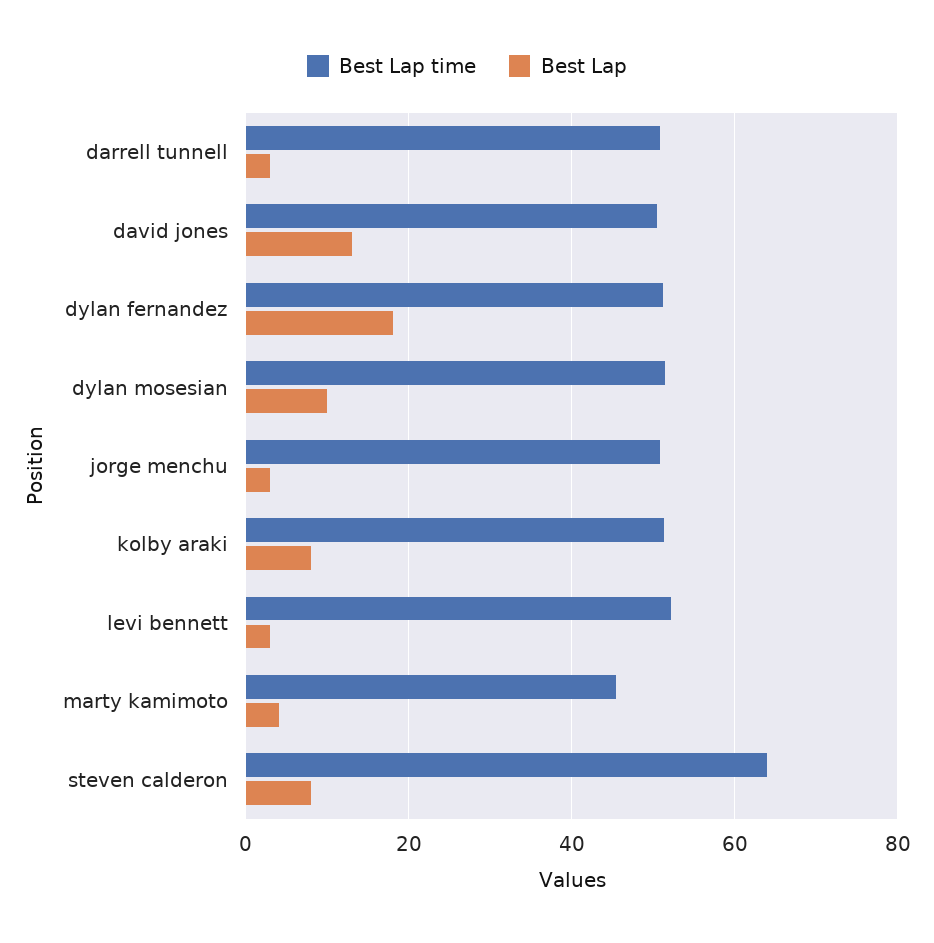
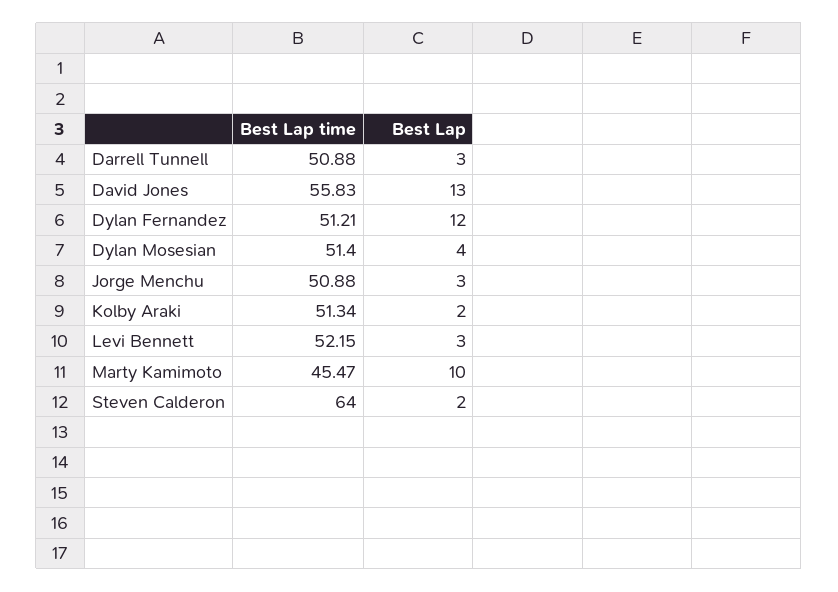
Best Lap time, david jones: 50 -> 55.83
Best Lap, dylan fernandez: 18 -> 12
Best Lap, dylan mosesian: 10 -> 4
Best Lap, kolby araki: 8 -> 2
Best Lap, marty kamimoto: 4 -> 10
Best Lap, steven calderon: 8 -> 2

